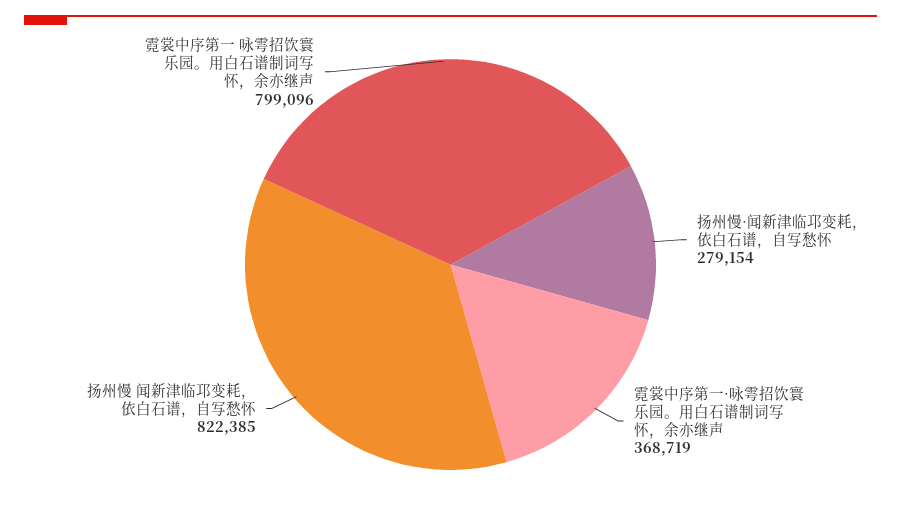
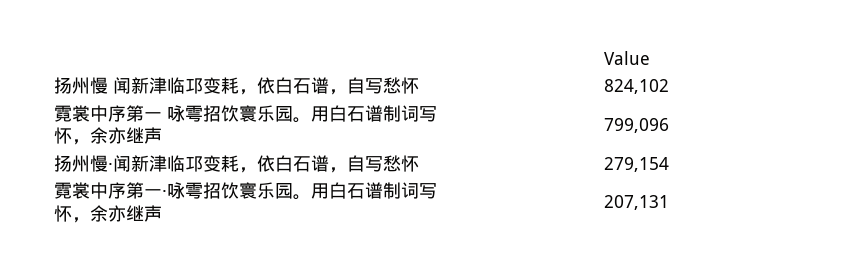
霓裳中序第一·咏雩招饮寰乐园。用白石谱制词写怀，余亦继声: 368719 -> 207131
扬州慢 闻新津临邛变耗，依白石谱，自写愁怀: 822385 -> 824102

